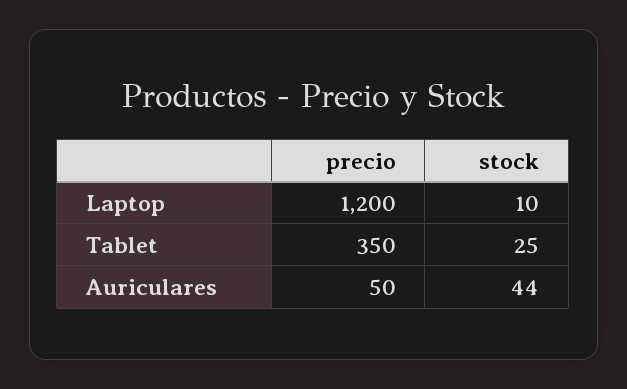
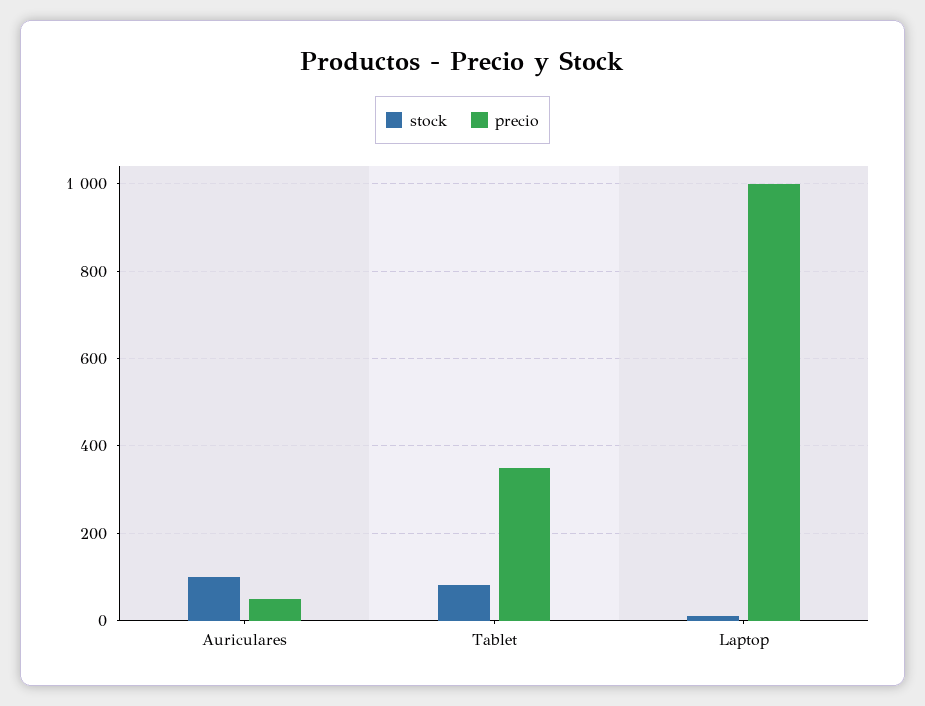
precio, Laptop: 1200 -> 1000
stock, Tablet: 25 -> 80
stock, Auriculares: 44 -> 100

